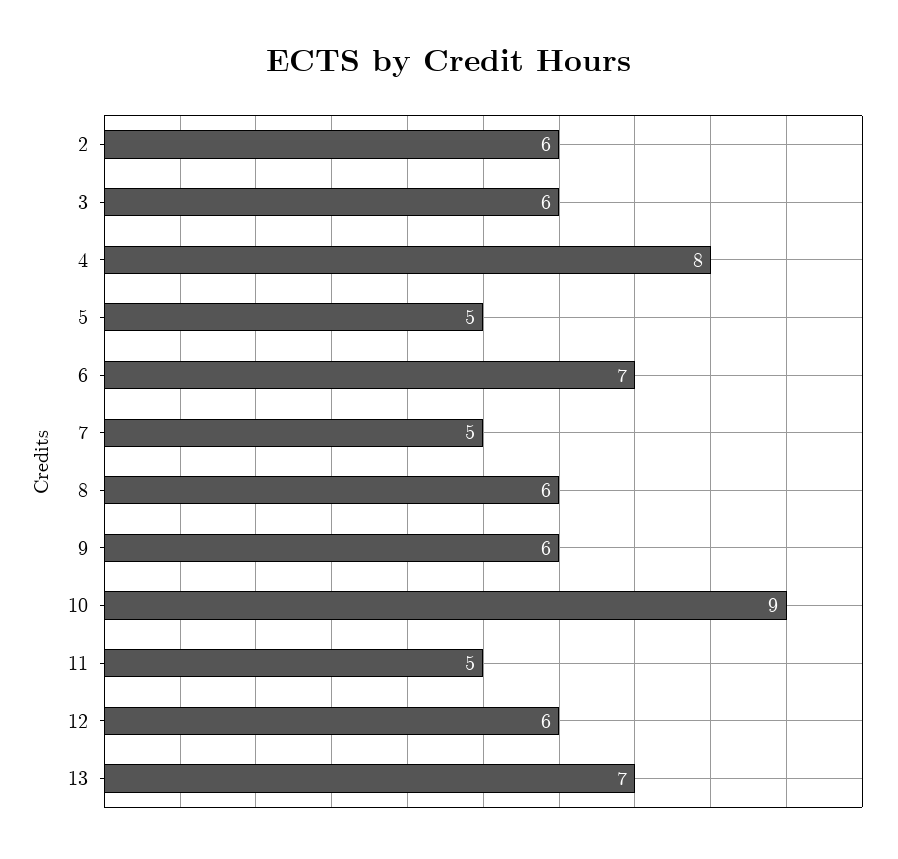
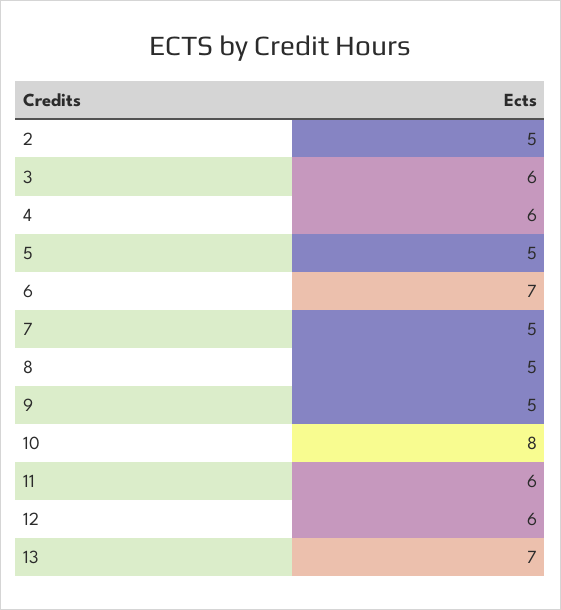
2: 6 -> 5
4: 8 -> 6
8: 6 -> 5
9: 6 -> 5
10: 9 -> 8
11: 5 -> 6

